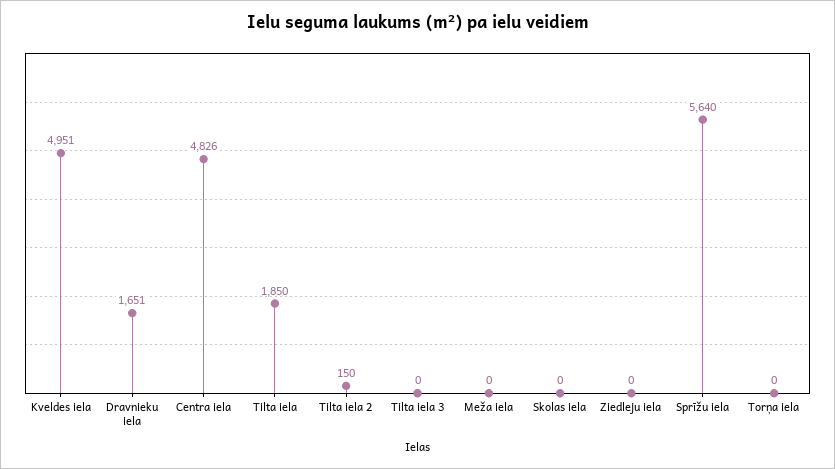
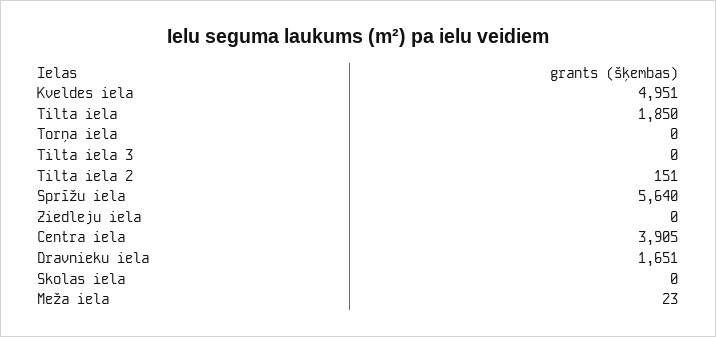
Centra iela: 4826 -> 3905
Tilta iela 2: 150 -> 151
Meža iela: 0 -> 23

